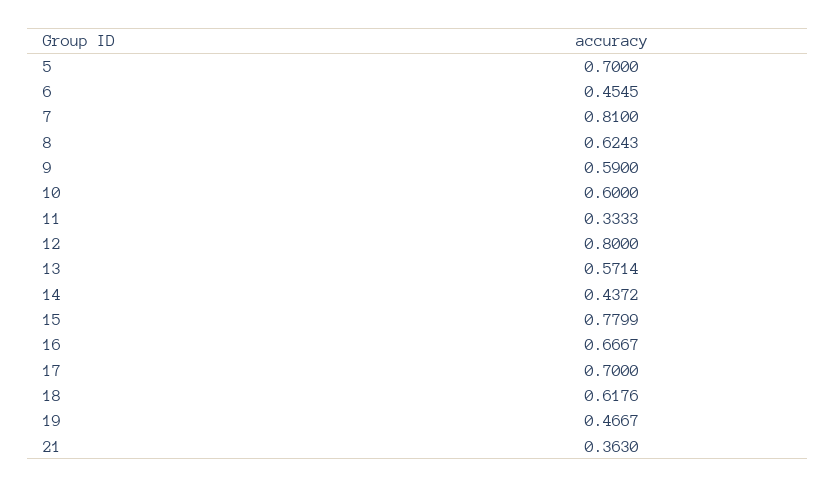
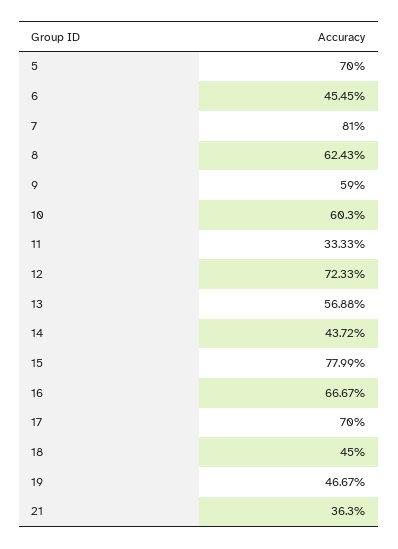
10: 0.6 -> 0.603
12: 0.8 -> 0.7233
13: 0.5714 -> 0.5688
18: 0.6176 -> 0.45

